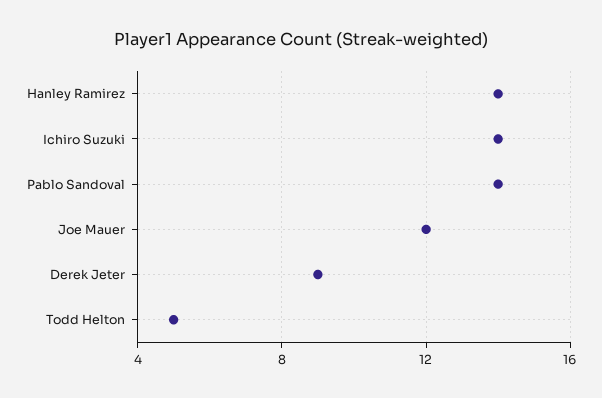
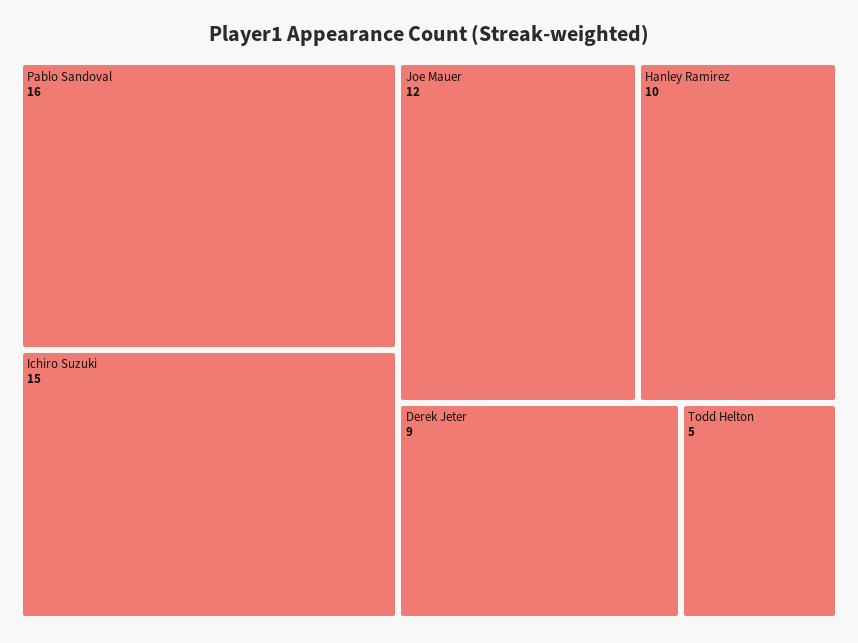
Hanley Ramirez: 14 -> 10
Ichiro Suzuki: 14 -> 15
Pablo Sandoval: 14 -> 16

